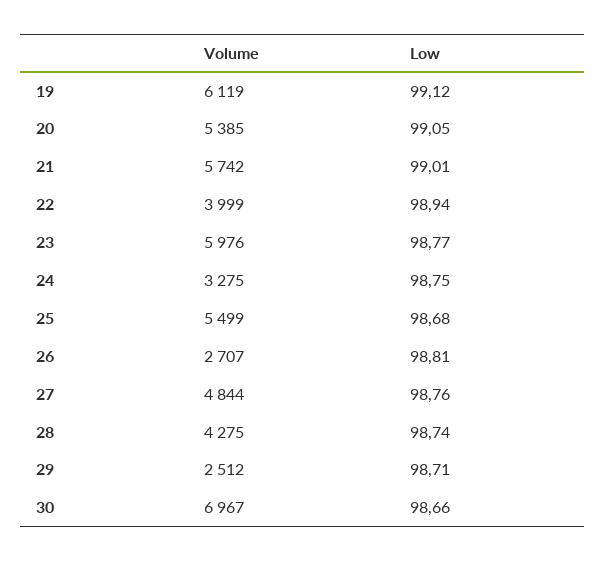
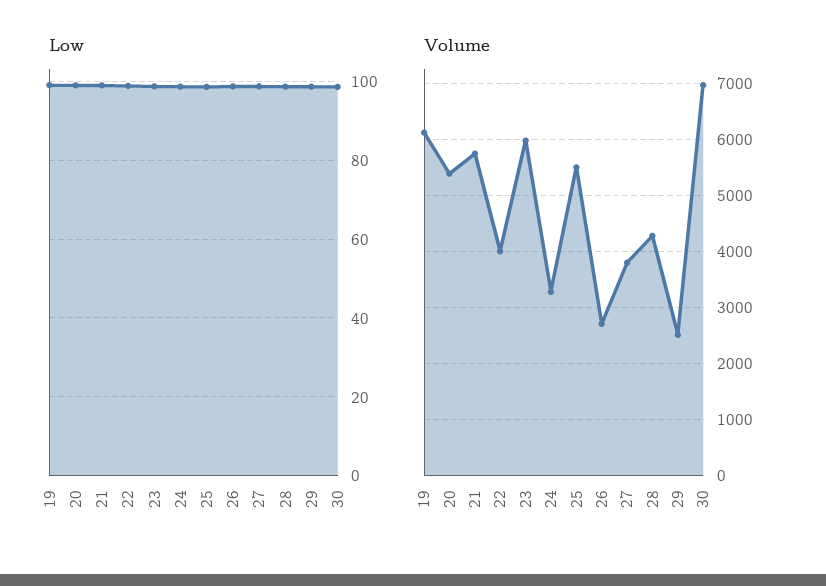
Volume, 27: 4844 -> 3800

